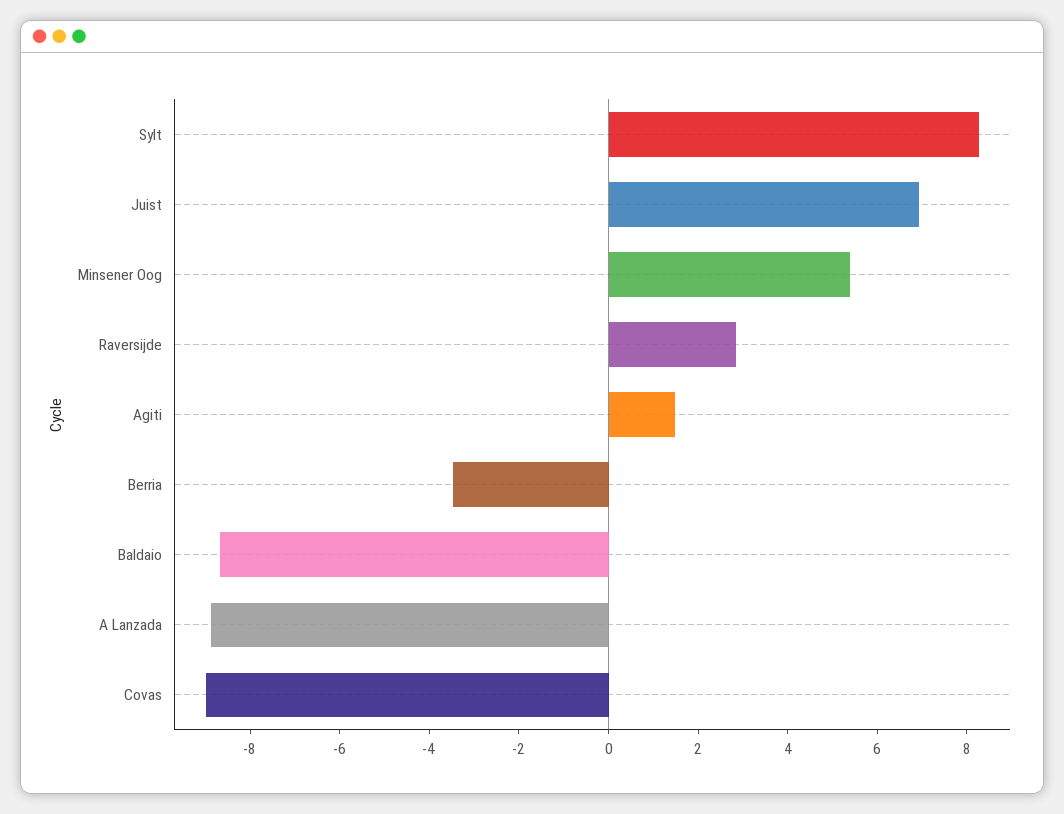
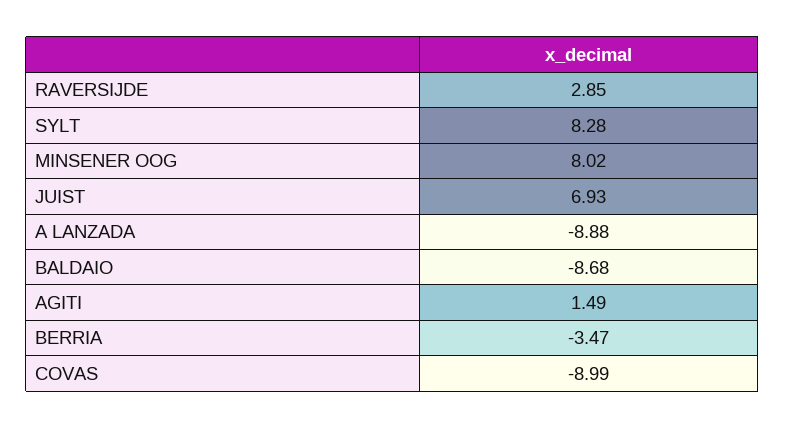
Minsener Oog: 5.5 -> 8.02

